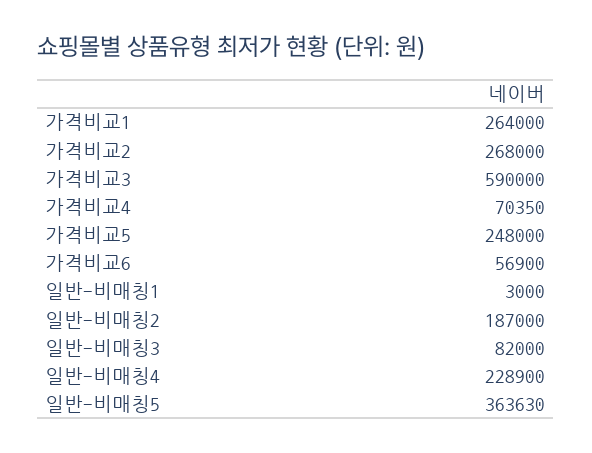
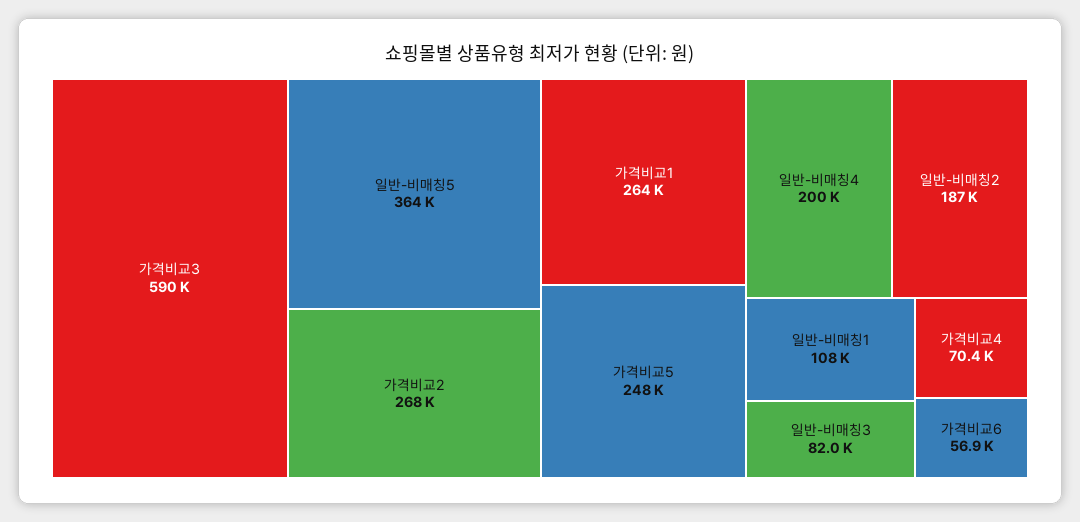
일반-비매칭1: 3000 -> 108000
일반-비매칭4: 228900 -> 200000

